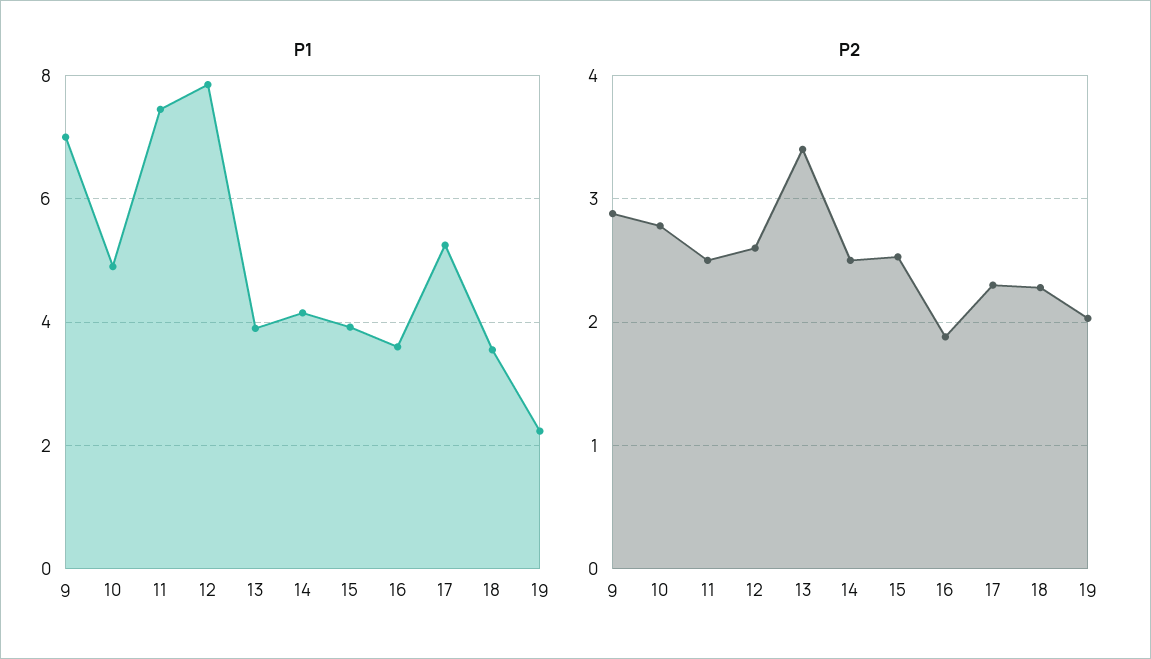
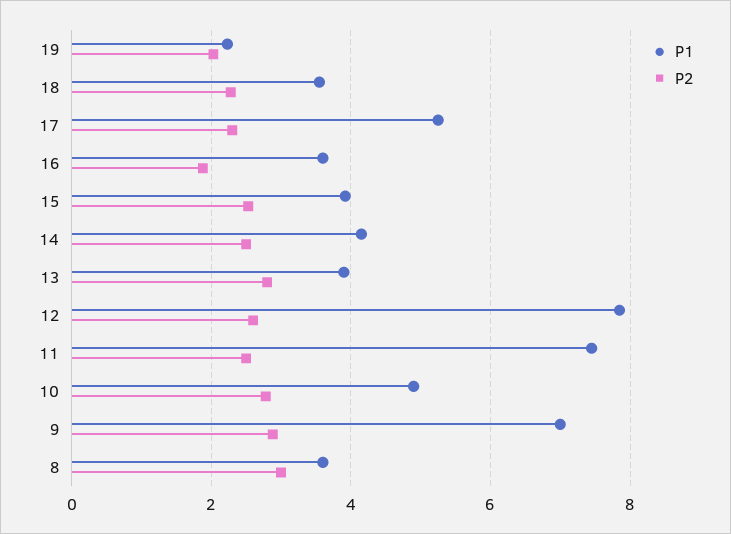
P2, 13: 3.4 -> 2.8
P1, 8: none -> 3.6
P2, 8: none -> 3

